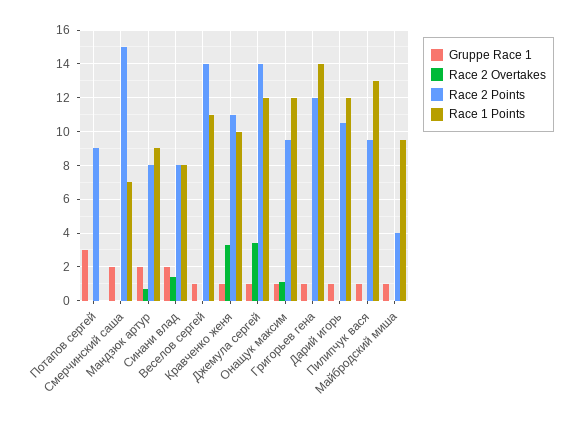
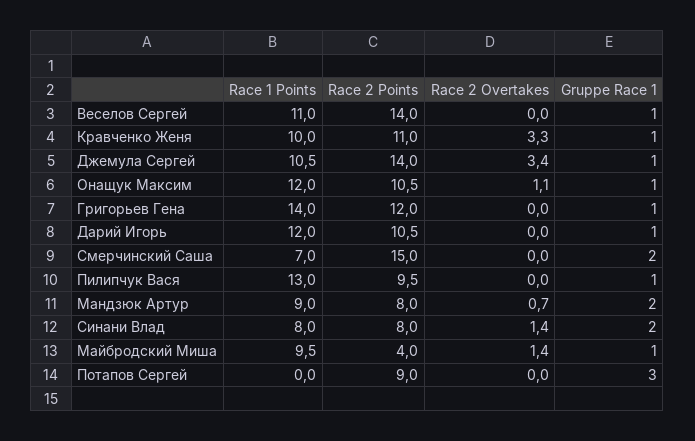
Race 1 Points, Джемула сергей: 12 -> 10.5
Race 2 Points, Онащук максим: 9.5 -> 10.5
Race 2 Overtakes, Майбродский миша: 0 -> 1.4

